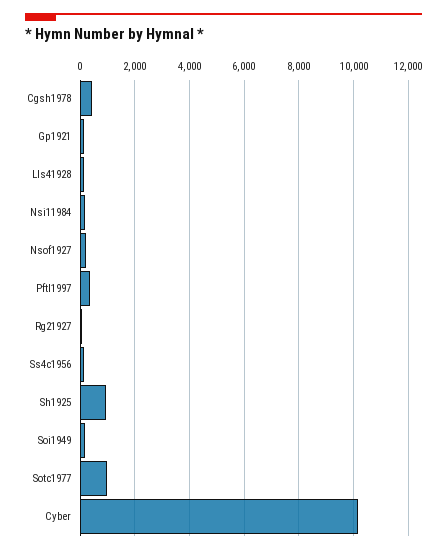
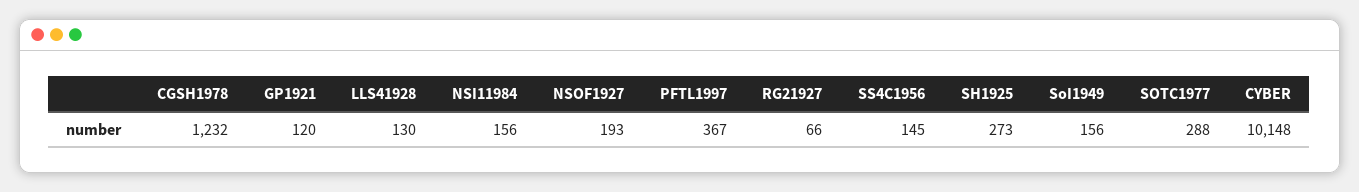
Cgsh1978: 500 -> 1232
Sh1925: 1000 -> 273
Sotc1977: 1000 -> 288

